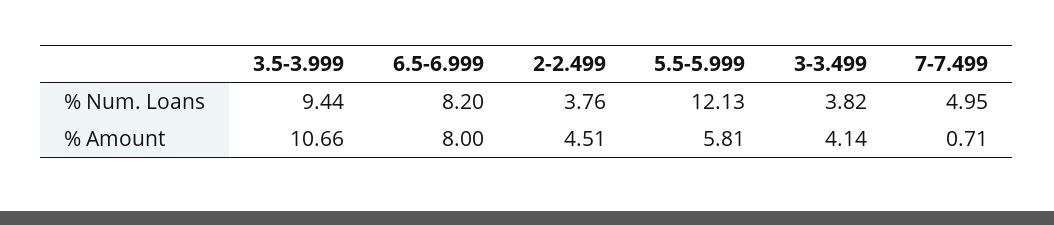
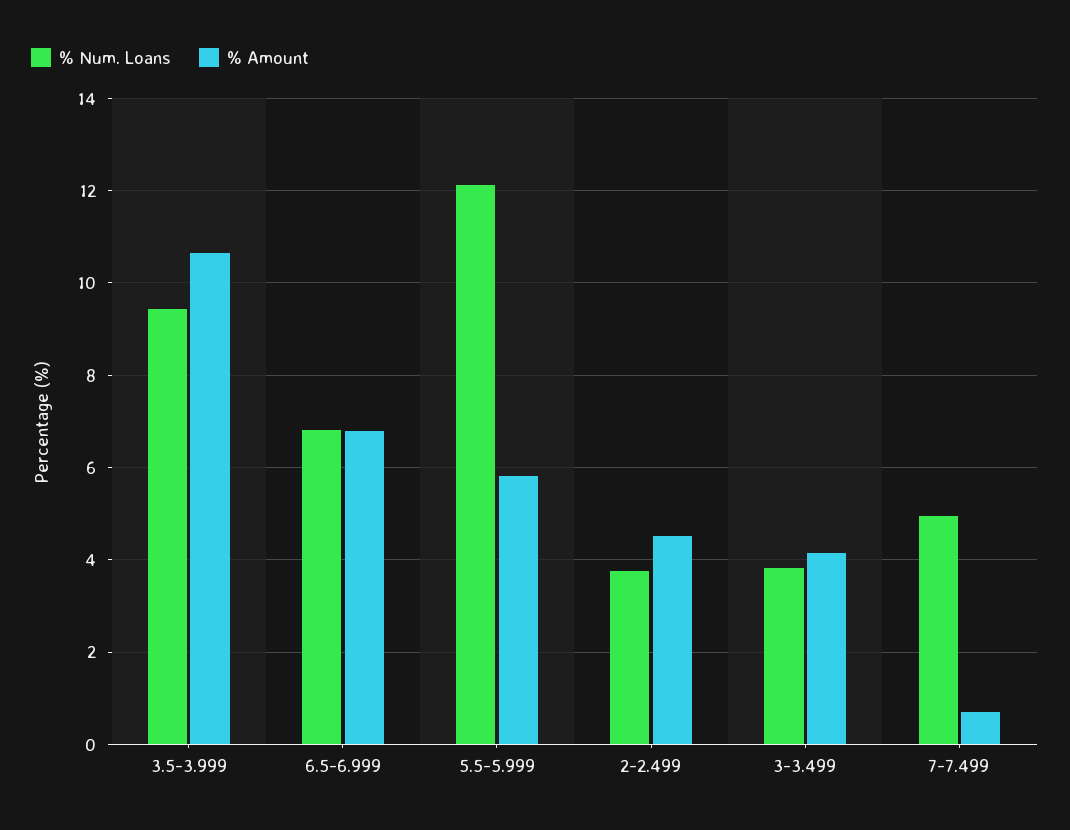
% Num. Loans, 6.5-6.999: 8.2 -> 6.8
% Amount, 6.5-6.999: 8 -> 6.8

